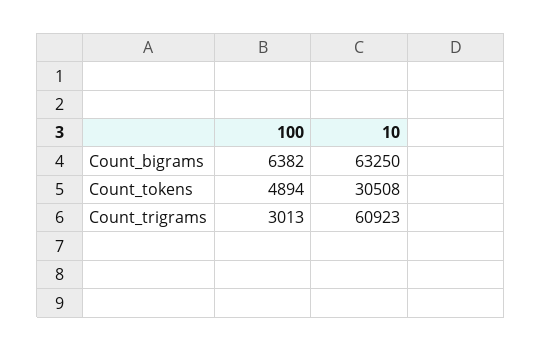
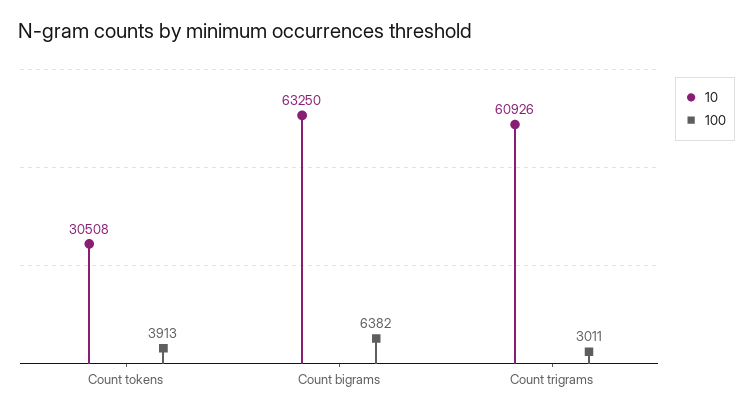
100, Count_tokens: 4894 -> 3913
100, Count_trigrams: 3013 -> 3011
10, Count_trigrams: 60923 -> 60926

